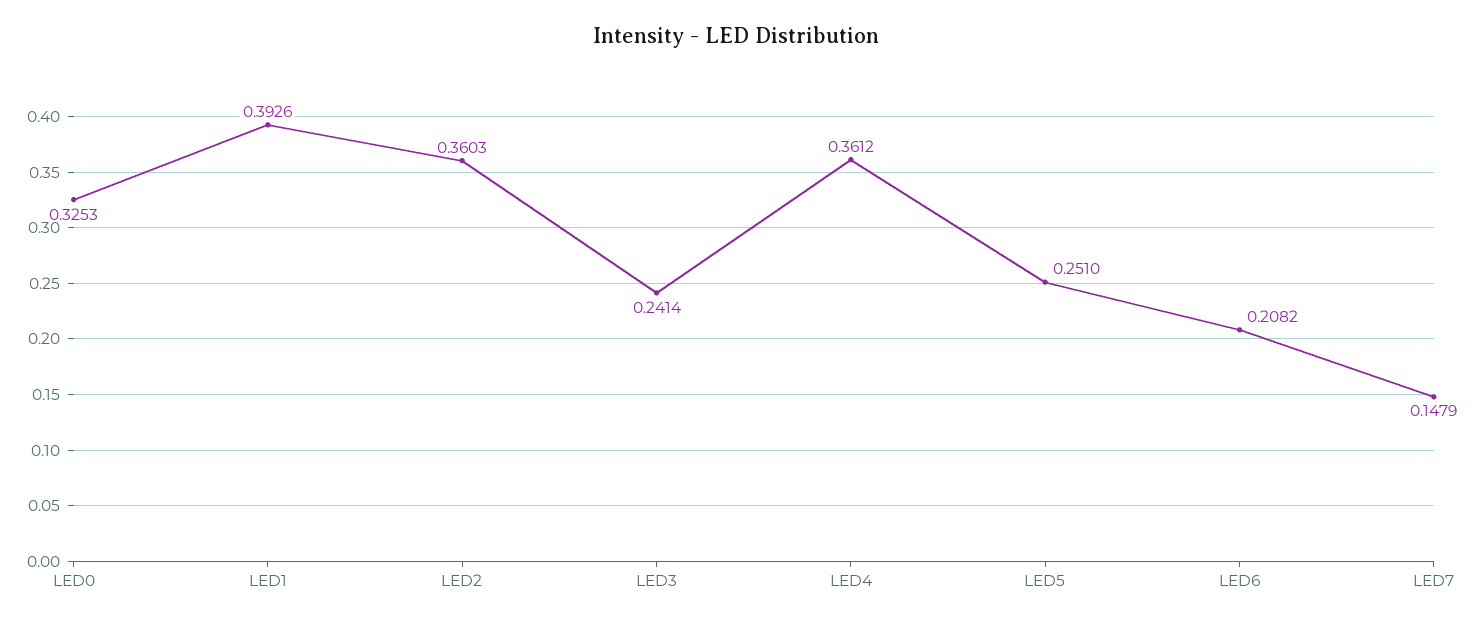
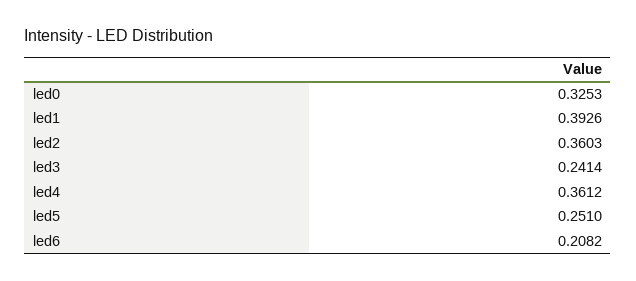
LED7: 0.1479 -> none

